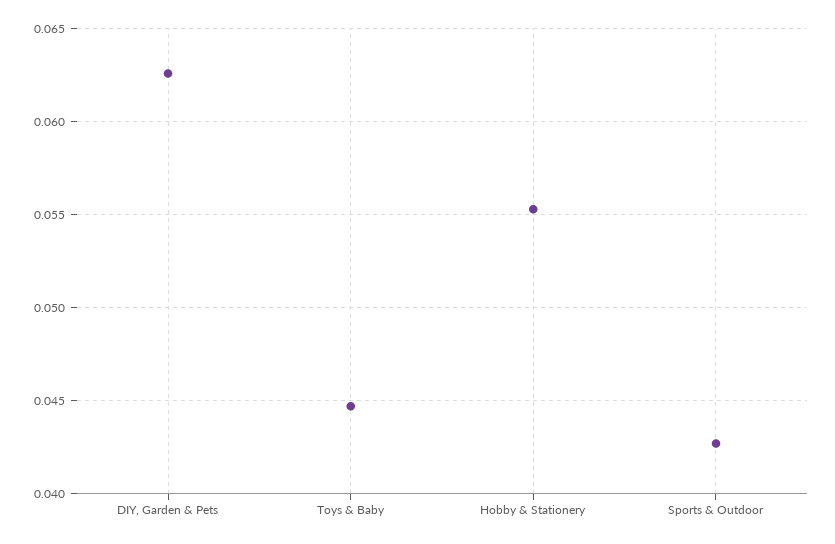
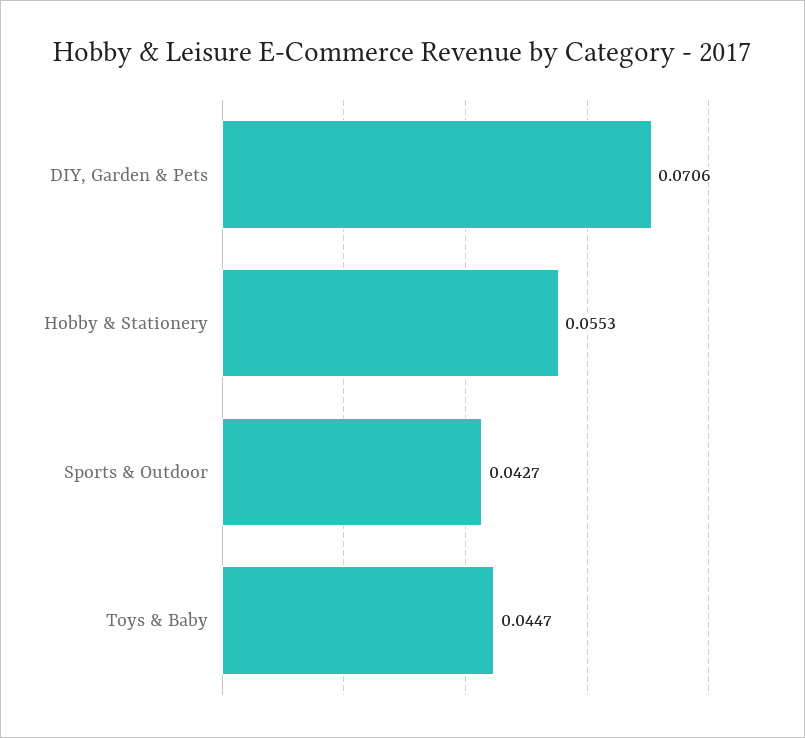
DIY, Garden & Pets: 0.0625 -> 0.0706

